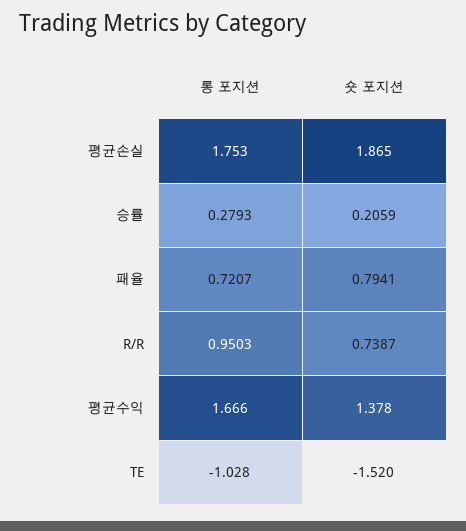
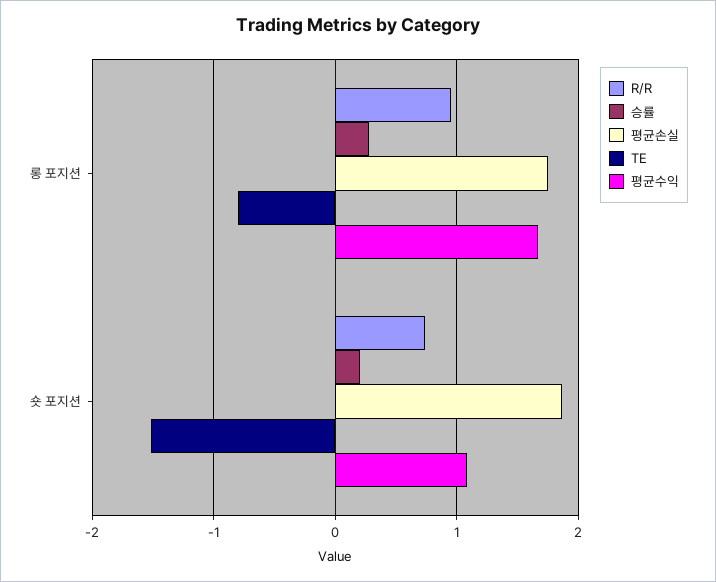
패율, 롱 포지션: 0.7207 -> none
패율, 숏 포지션: 0.7941 -> none
평균수익, 숏 포지션: 1.378 -> 1.1
TE, 롱 포지션: -1.028 -> -0.8

